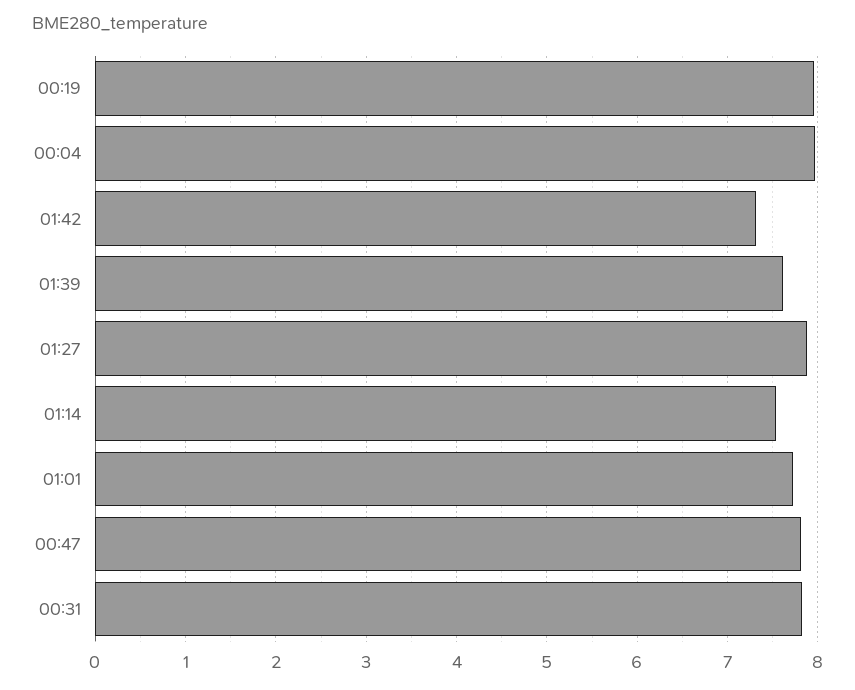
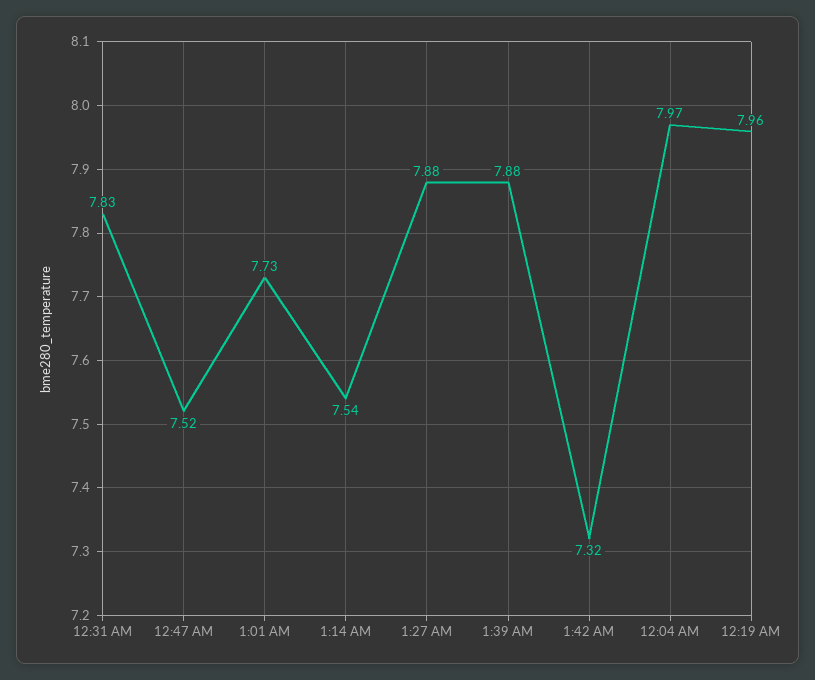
01:39: 7.6 -> 7.88
00:47: 7.8 -> 7.52

